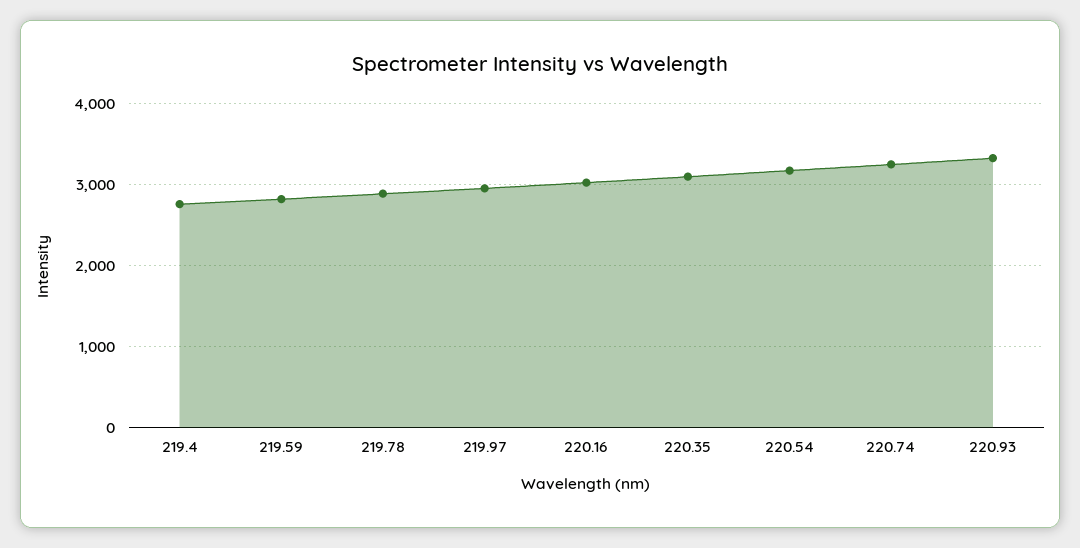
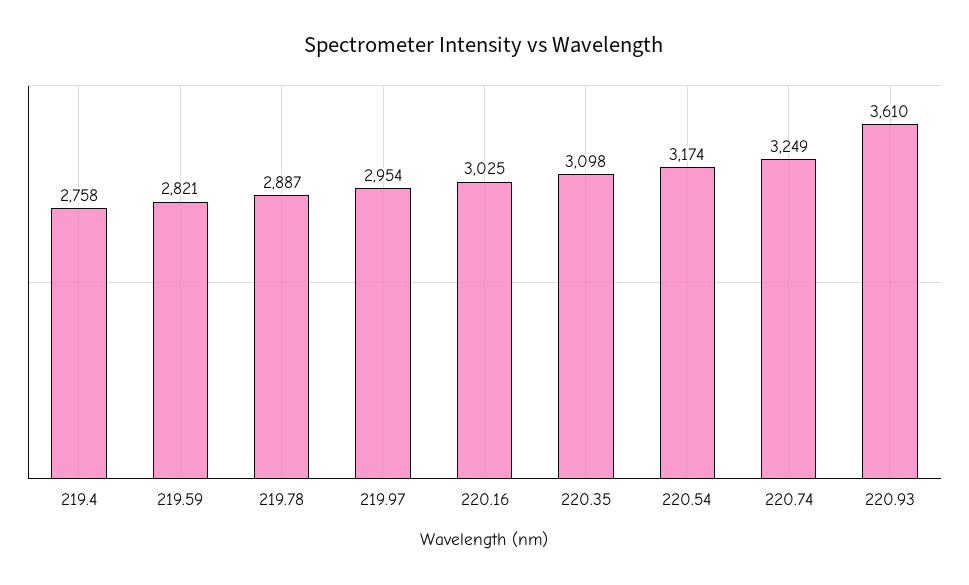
220.93: 3300 -> 3610

